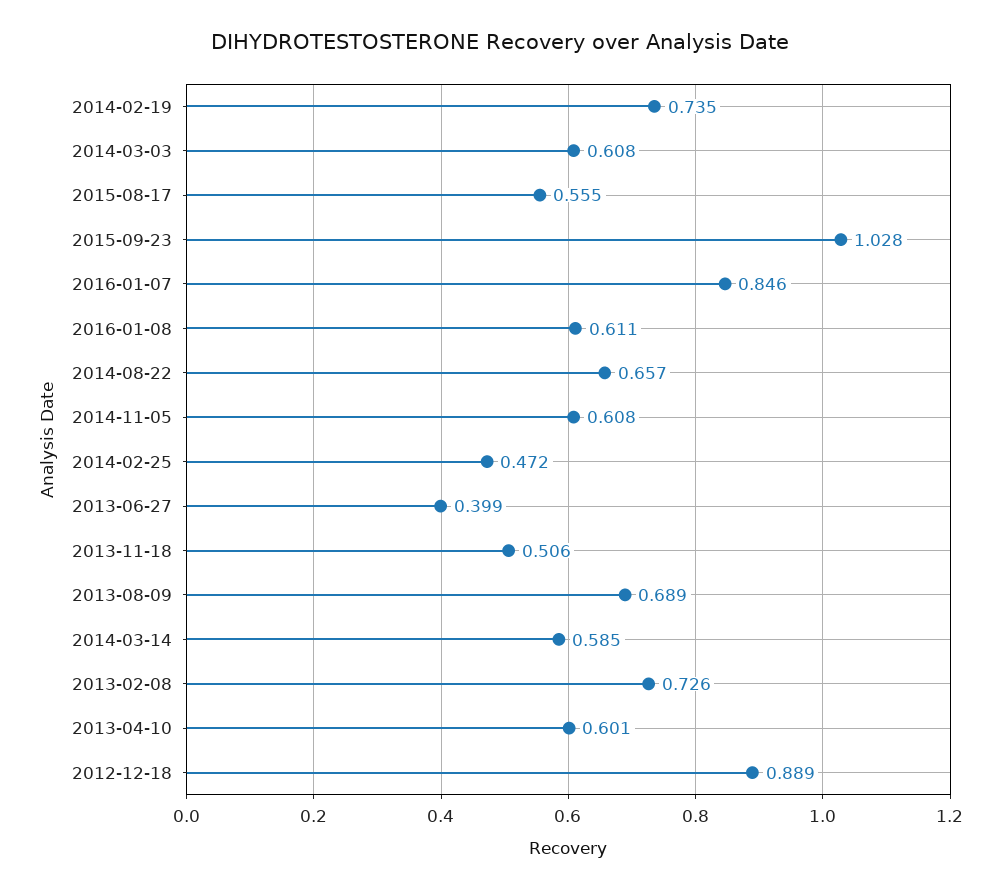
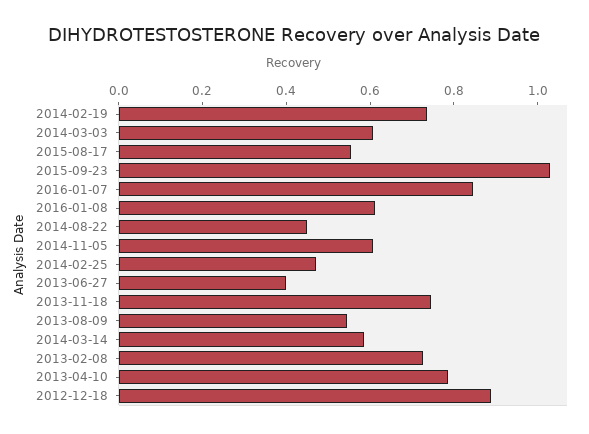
2014-08-22: 0.657 -> 0.45
2013-11-18: 0.506 -> 0.75
2013-08-09: 0.689 -> 0.55
2013-04-10: 0.601 -> 0.8

